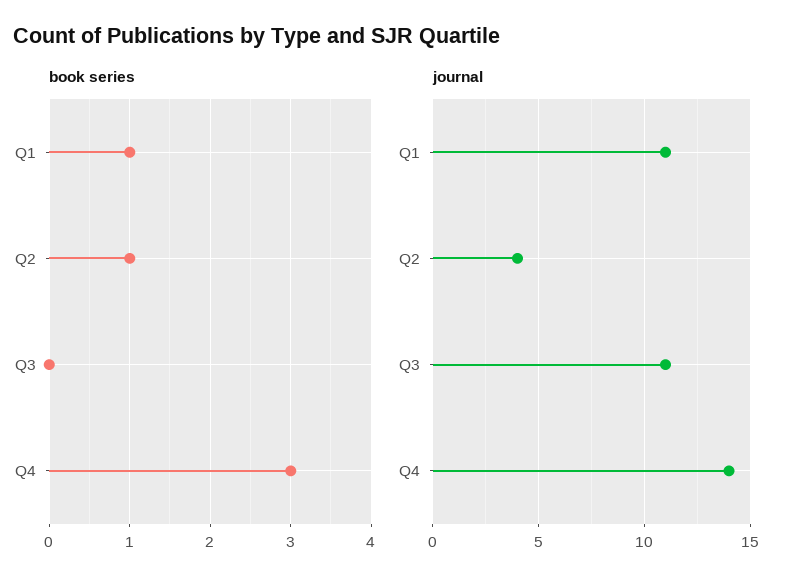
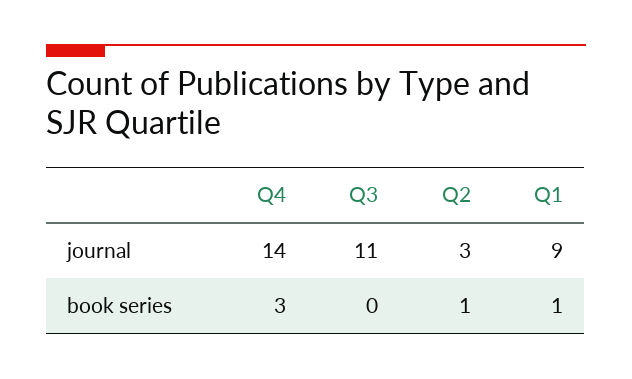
journal, Q1: 11 -> 9
journal, Q2: 4 -> 3

